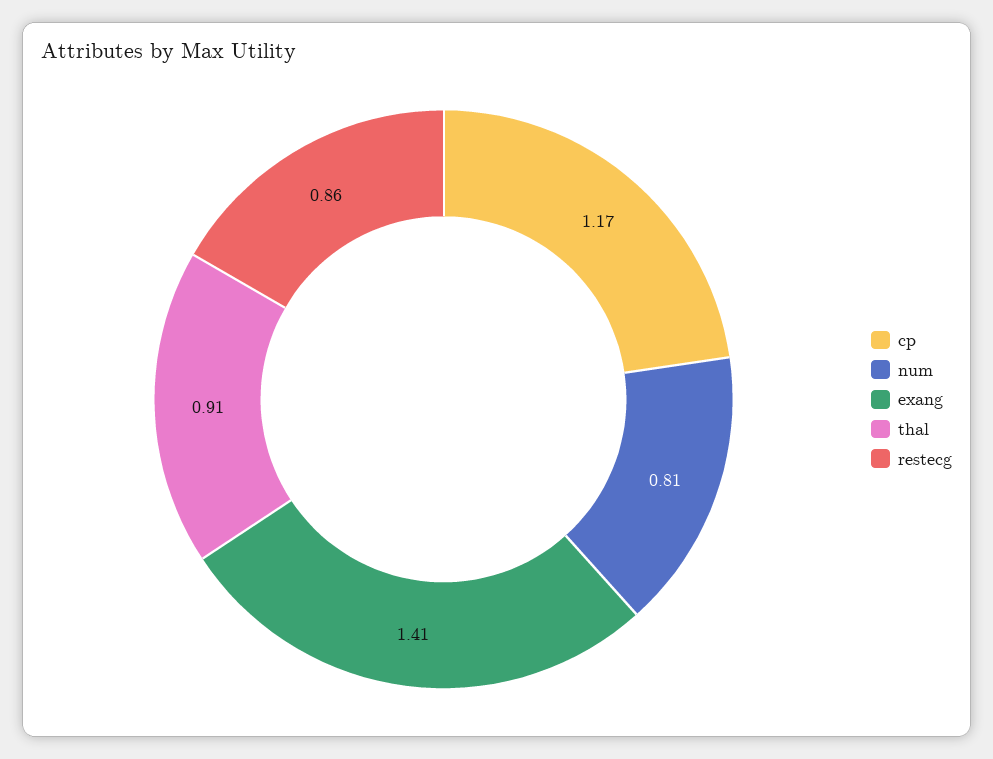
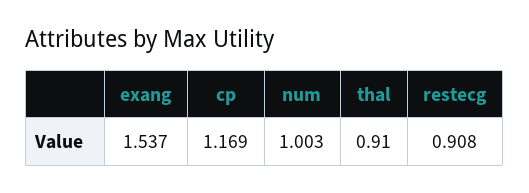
num: 0.81 -> 1.003
exang: 1.41 -> 1.537
restecg: 0.86 -> 0.908

